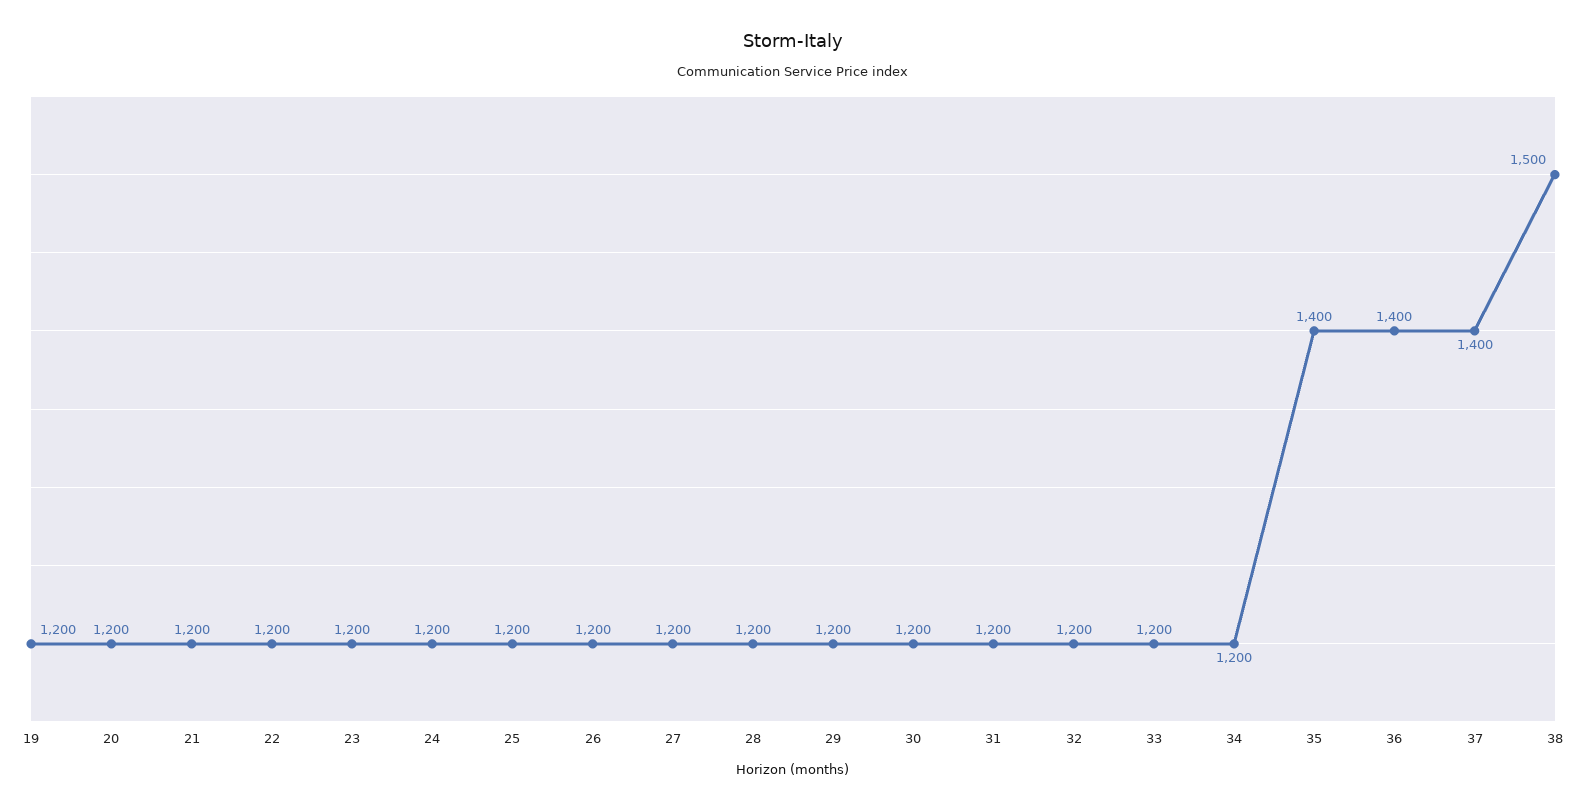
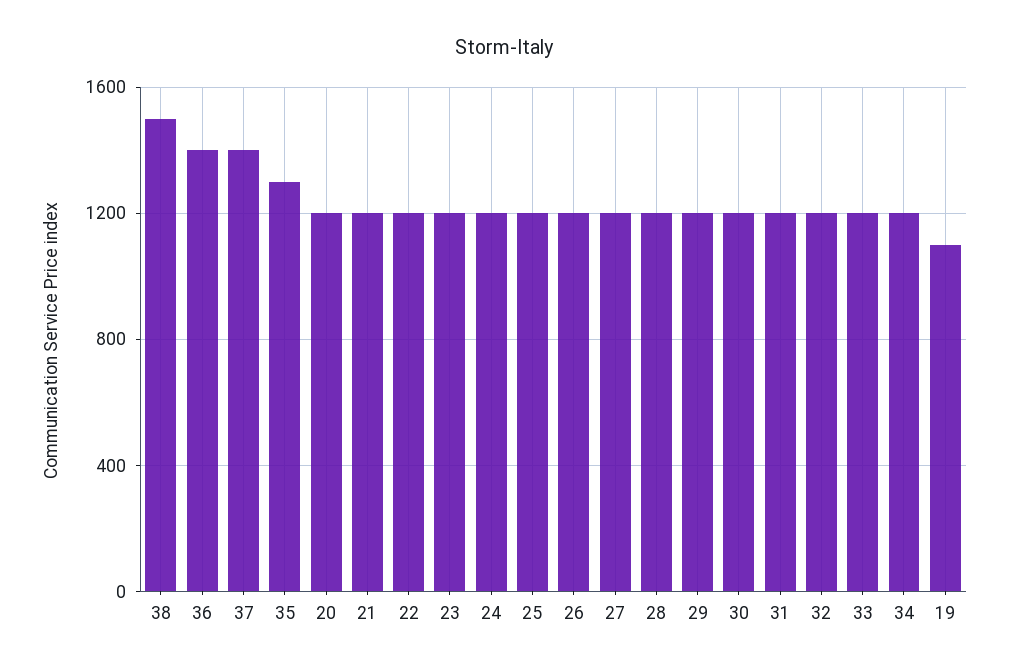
19: 1200 -> 1100
35: 1400 -> 1300

